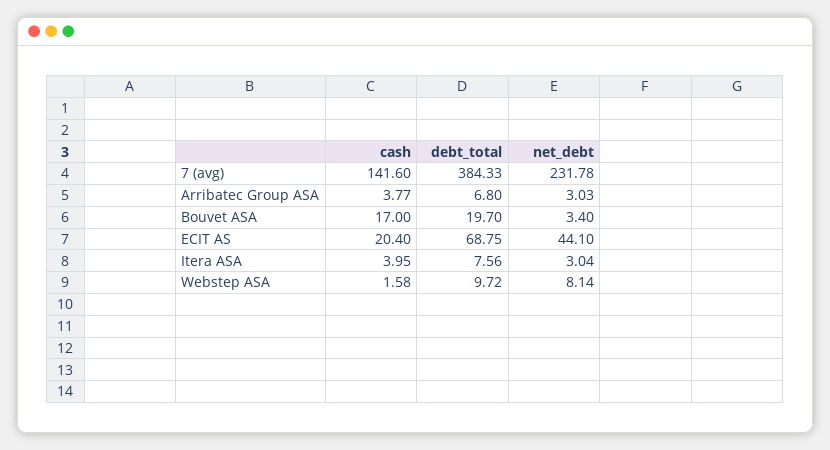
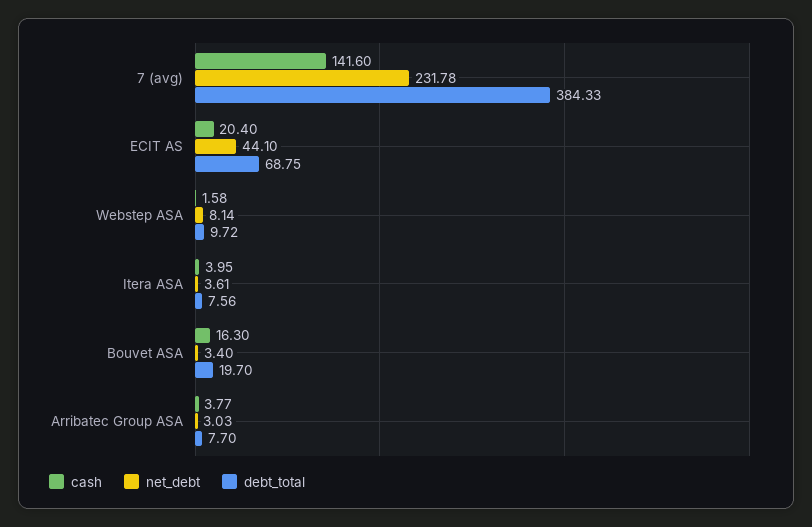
debt_total, Arribatec Group ASA: 6.8 -> 7.7
cash, Bouvet ASA: 17 -> 16.3
net_debt, Itera ASA: 3.04 -> 3.61

